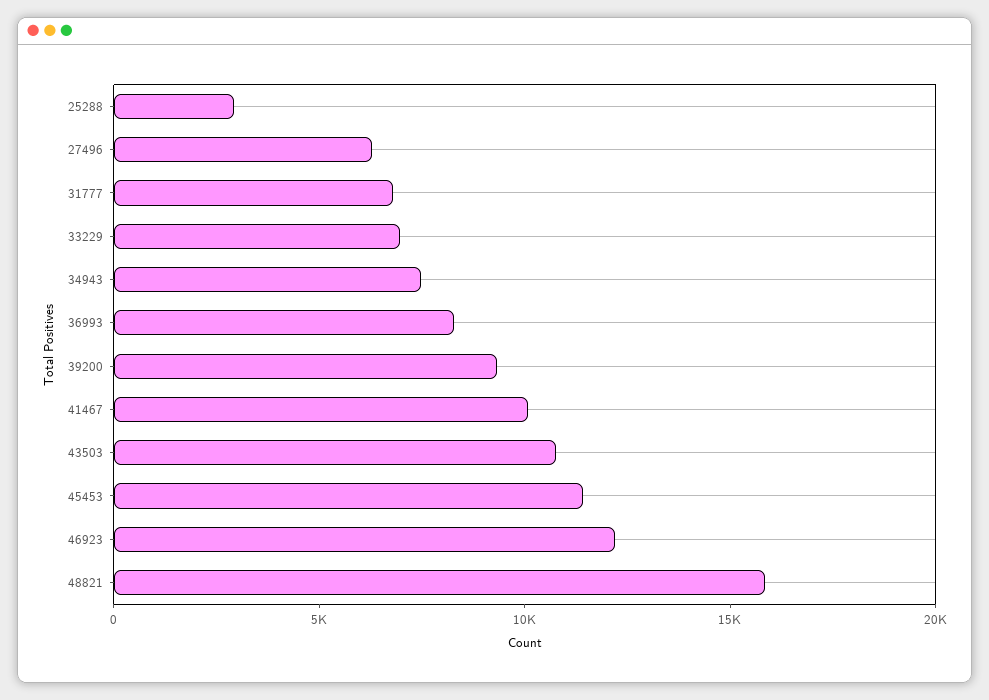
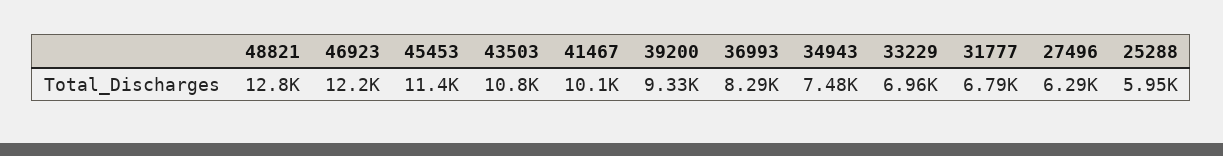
25288: 3000 -> 5950
48821: 16000 -> 12800

